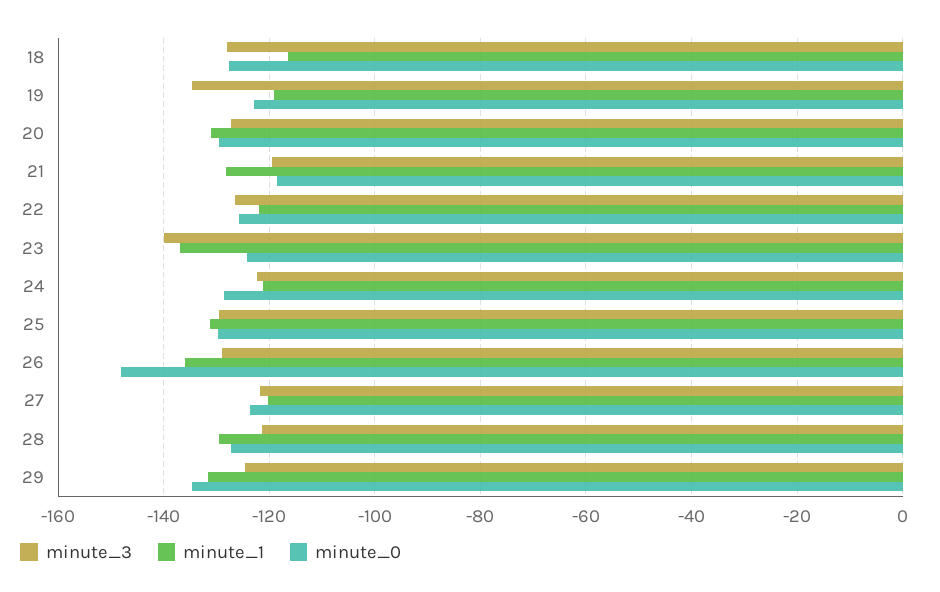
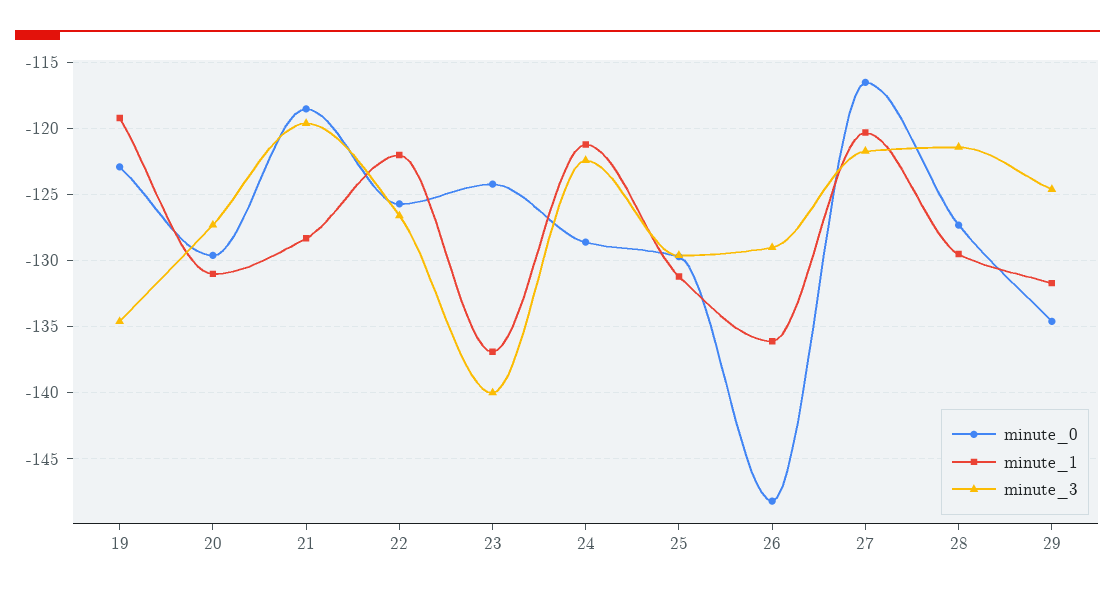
minute_3, 18: -128 -> none
minute_1, 18: -116 -> none
minute_0, 18: -128 -> none
minute_0, 27: -124 -> -116.5

